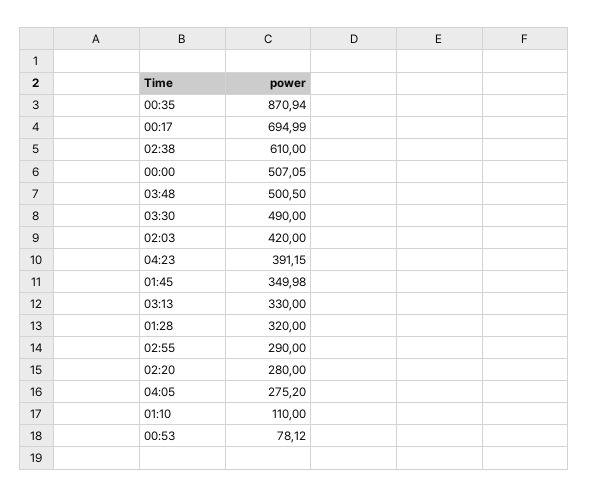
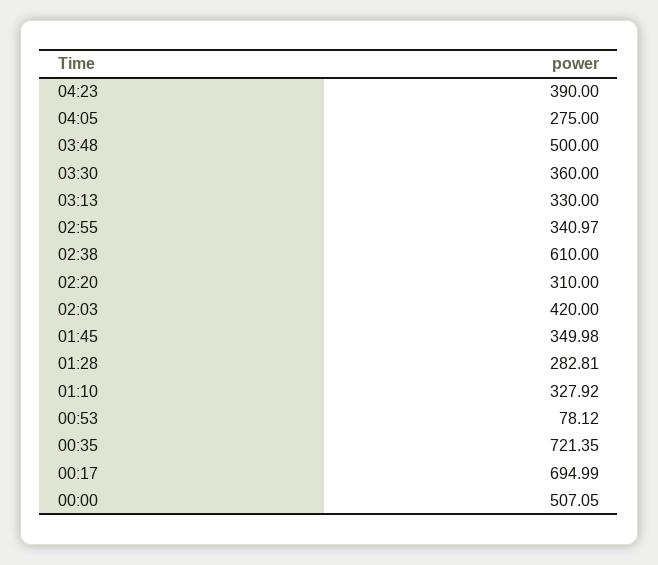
00:35: 870.94 -> 721.35
03:48: 500.5 -> 500
03:30: 490 -> 360
04:23: 391.15 -> 390
01:28: 320 -> 282.81
02:55: 290 -> 340.97
02:20: 280 -> 310
04:05: 275.2 -> 275
01:10: 110 -> 327.92

